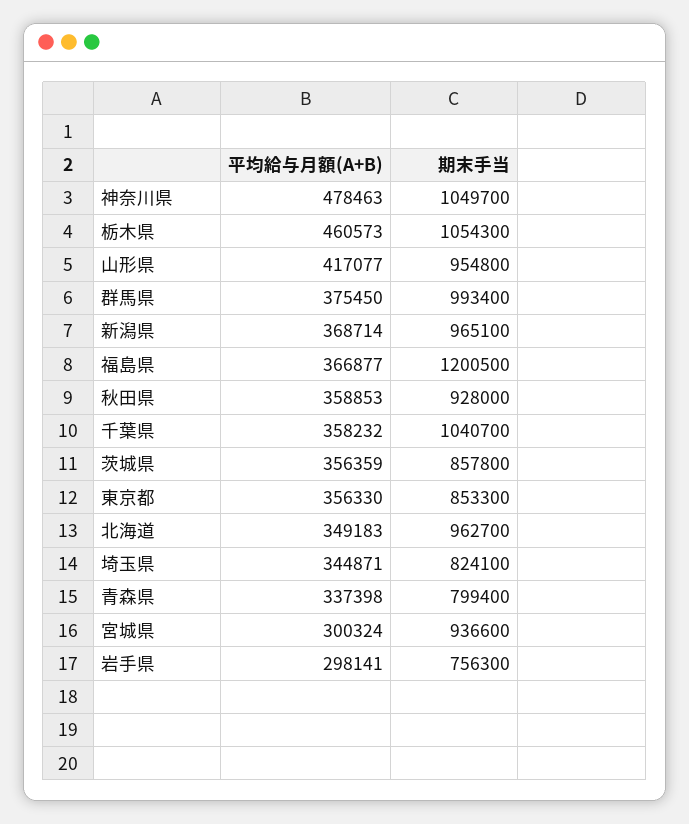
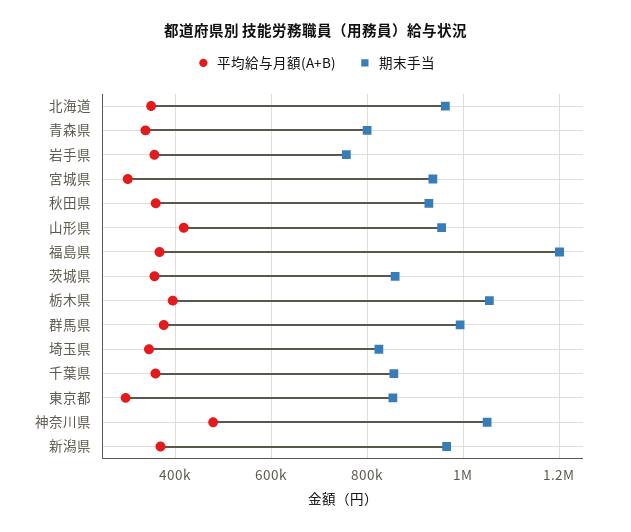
平均給与月額(A+B), 栃木県: 460573 -> 400000
期末手当, 千葉県: 1040700 -> 860000
平均給与月額(A+B), 東京都: 356330 -> 300000
平均給与月額(A+B), 岩手県: 298141 -> 360000

